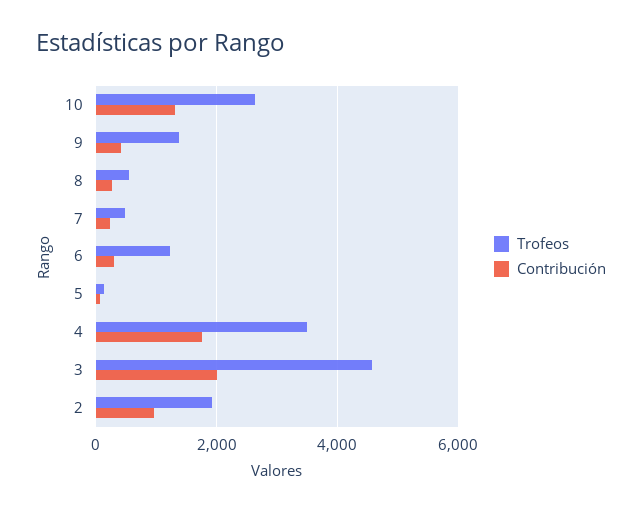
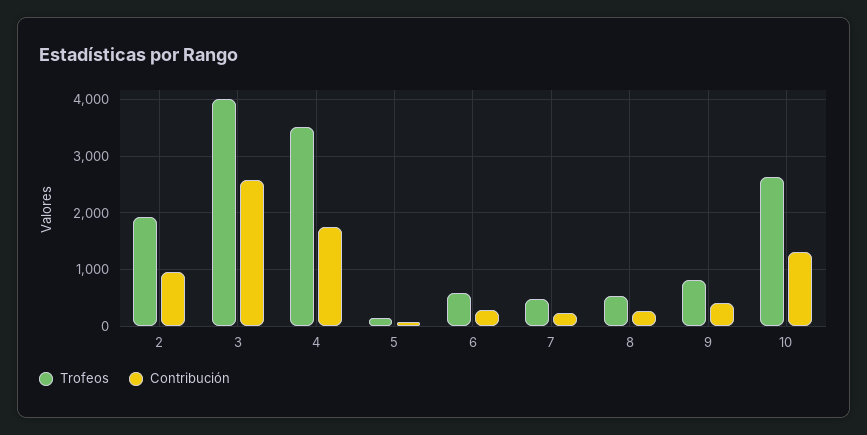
Trofeos, 9: 1400 -> 800
Trofeos, 6: 1200 -> 600
Trofeos, 3: 4600 -> 4000
Contribución, 3: 2000 -> 2600

